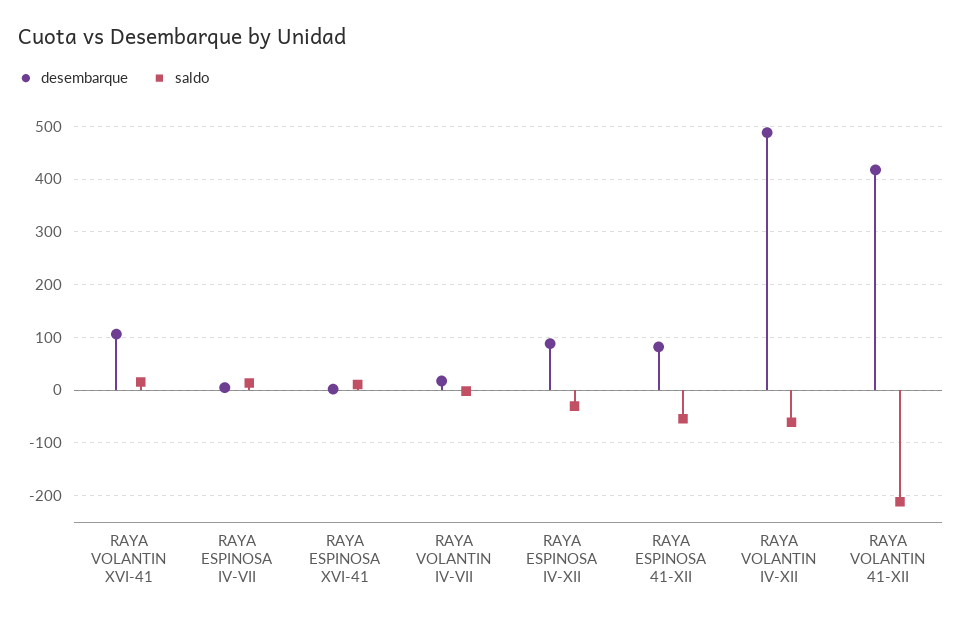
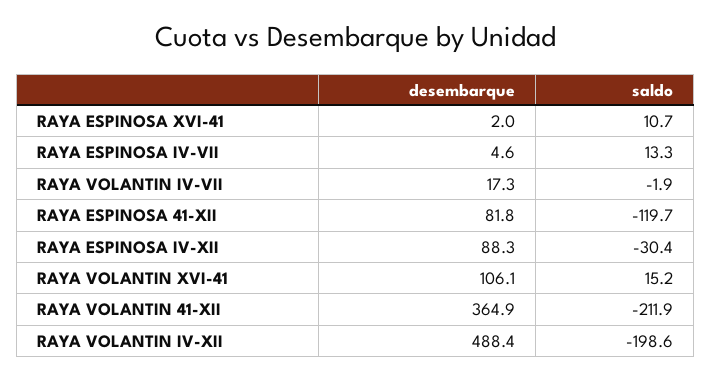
saldo, RAYA ESPINOSA 41-XII: -60 -> -119.7
saldo, RAYA VOLANTIN IV-XII: -60 -> -198.6
desembarque, RAYA VOLANTIN 41-XII: 420 -> 364.9

